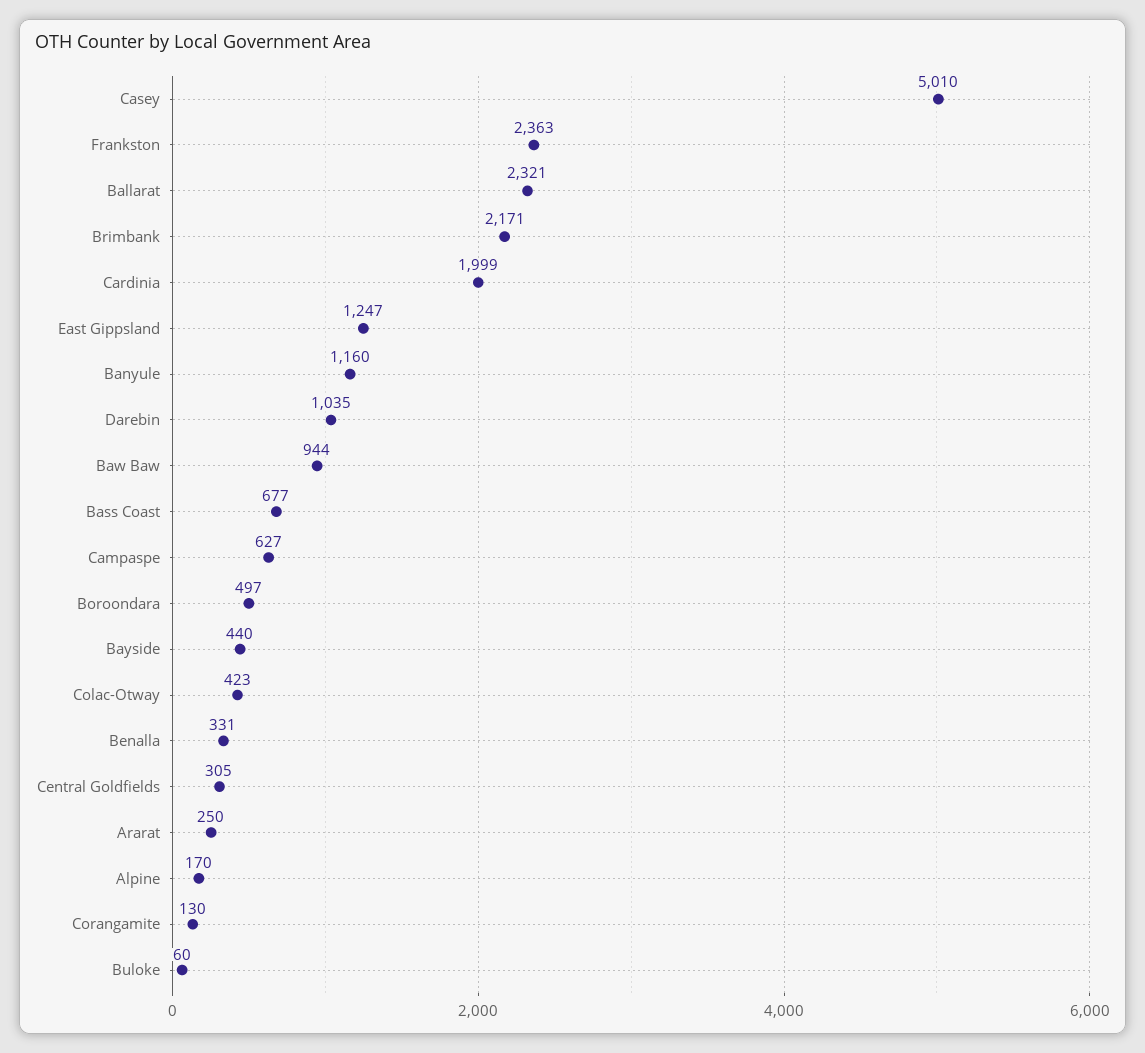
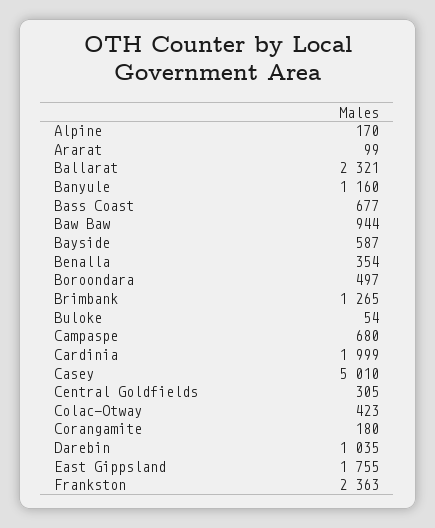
Brimbank: 2171 -> 1265
East Gippsland: 1247 -> 1755
Campaspe: 627 -> 680
Bayside: 440 -> 587
Benalla: 331 -> 354
Ararat: 250 -> 99
Corangamite: 130 -> 180
Buloke: 60 -> 54

